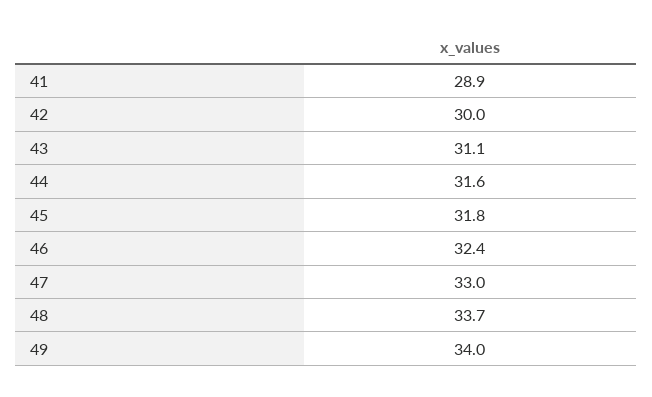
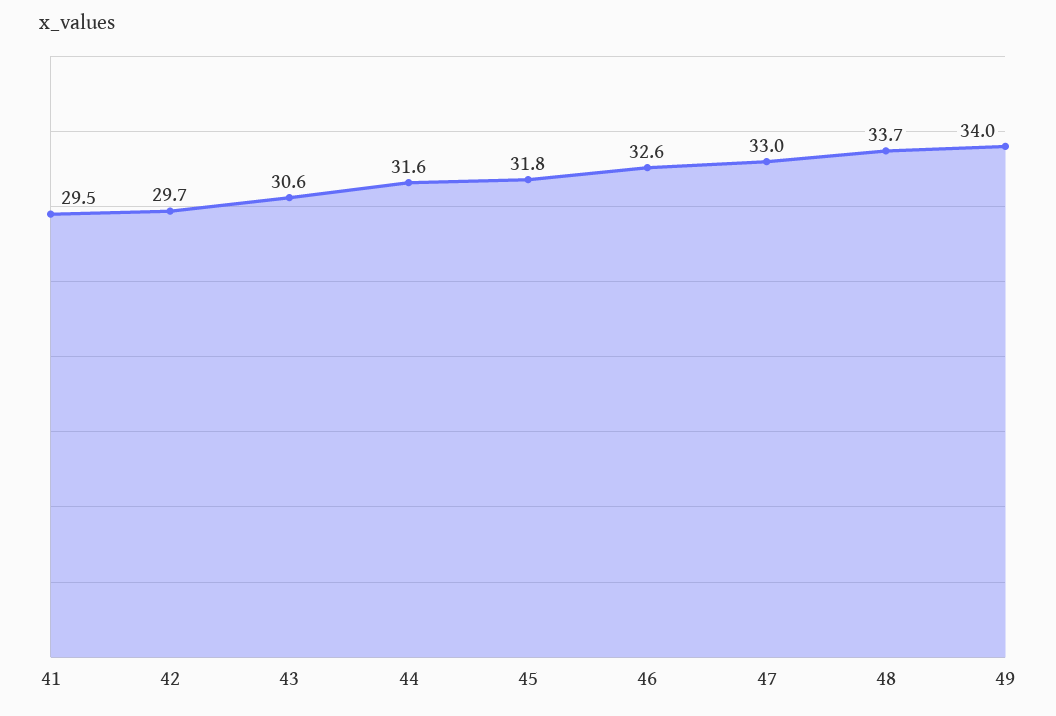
41: 28.9 -> 29.5
42: 30 -> 29.7
43: 31.1 -> 30.6
46: 32.4 -> 32.6

